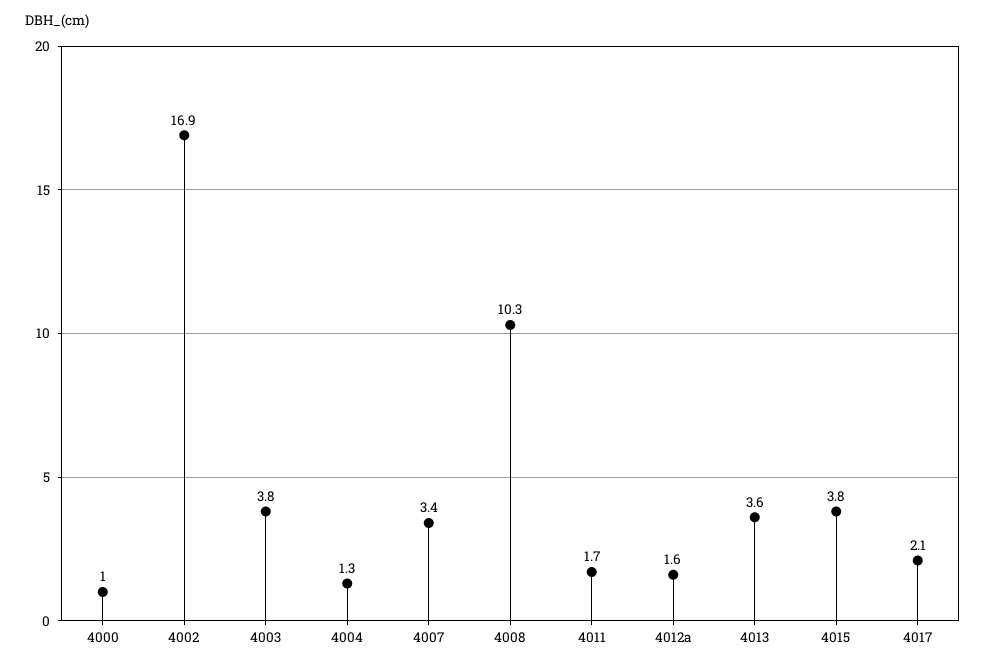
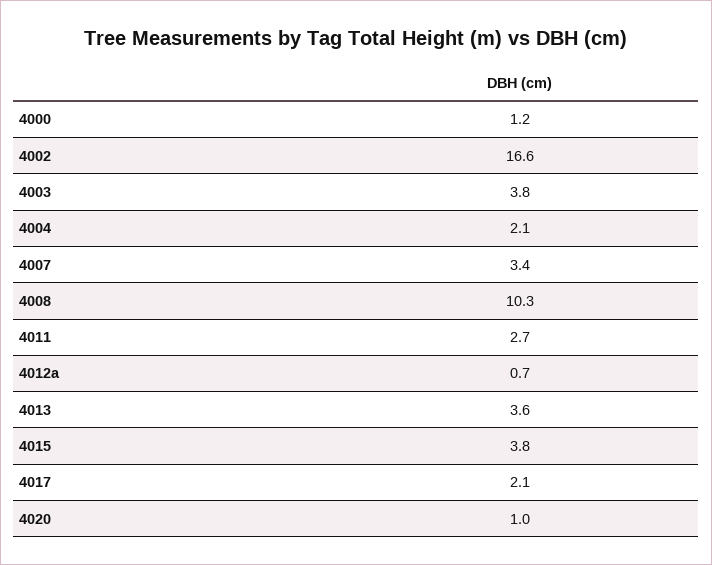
4000: 1 -> 1.2
4002: 16.9 -> 16.6
4004: 1.3 -> 2.1
4011: 1.7 -> 2.7
4012a: 1.6 -> 0.7
4020: none -> 1

